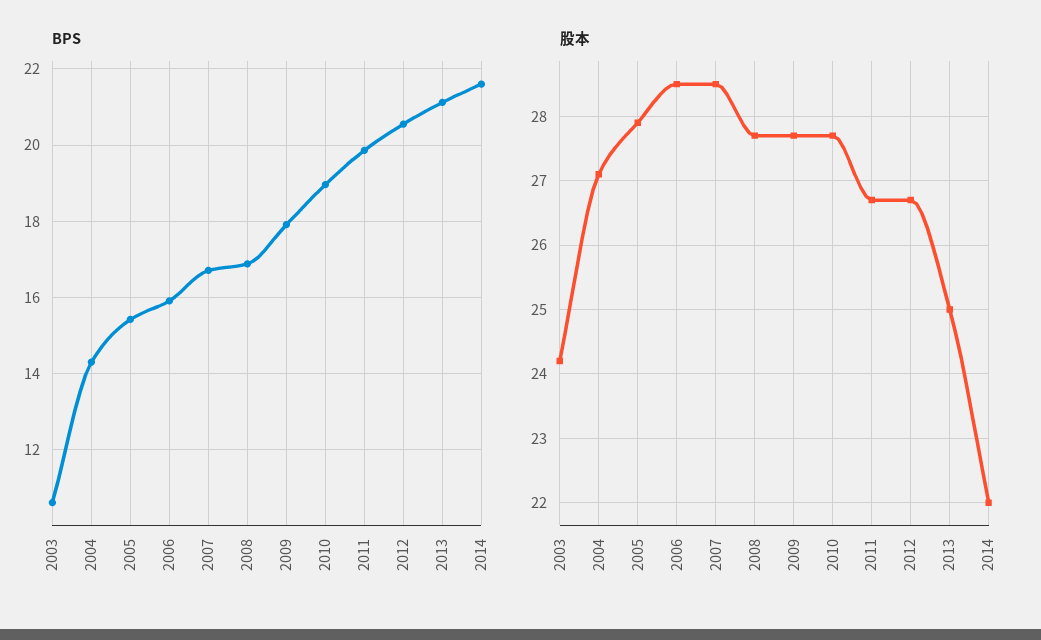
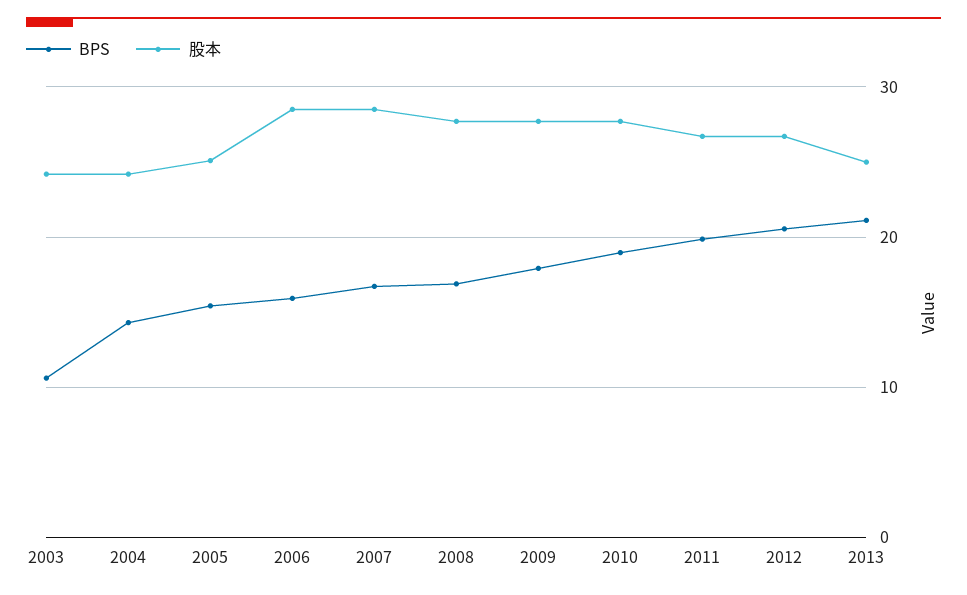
BPS, 2014: 21.6 -> none
股本, 2004: 27.1 -> 24
股本, 2005: 27.9 -> 25
股本, 2014: 22 -> none

